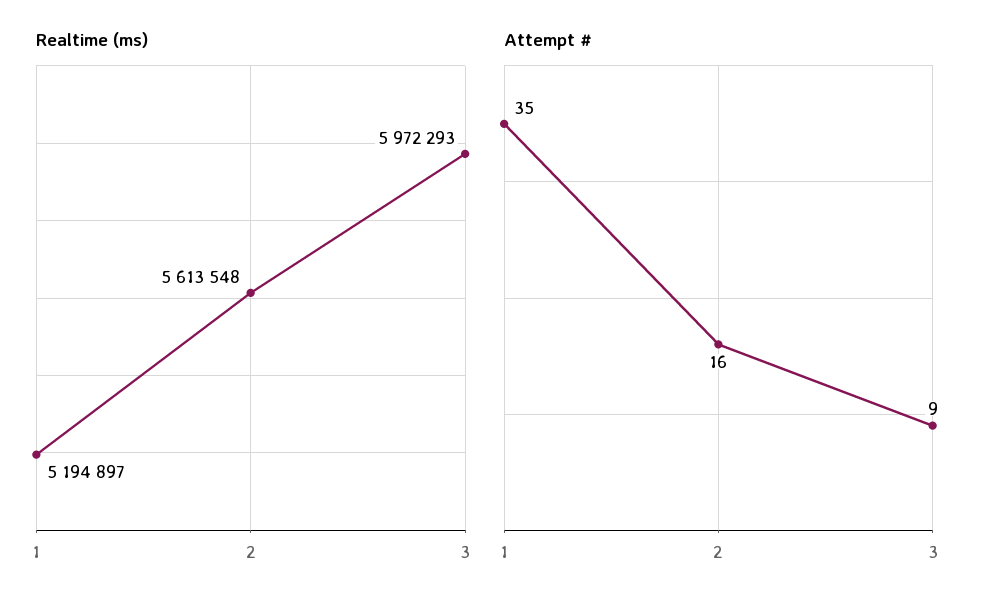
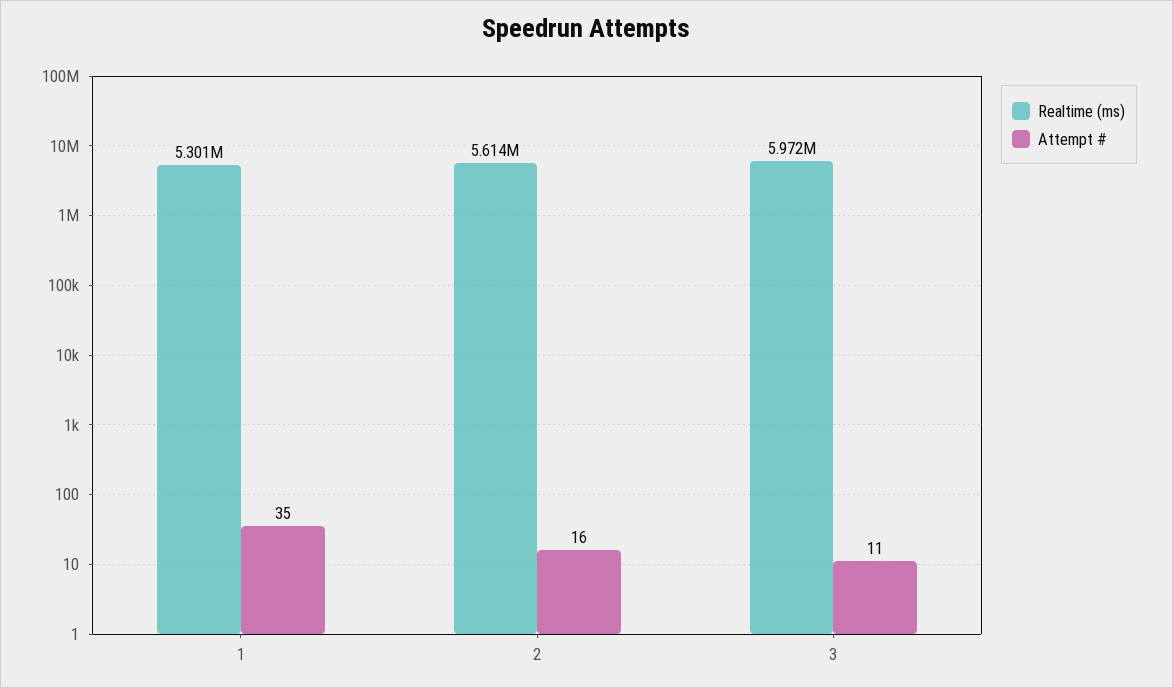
Realtime (ms), 1: 5194897 -> 5301000
Attempt #, 3: 9 -> 11

